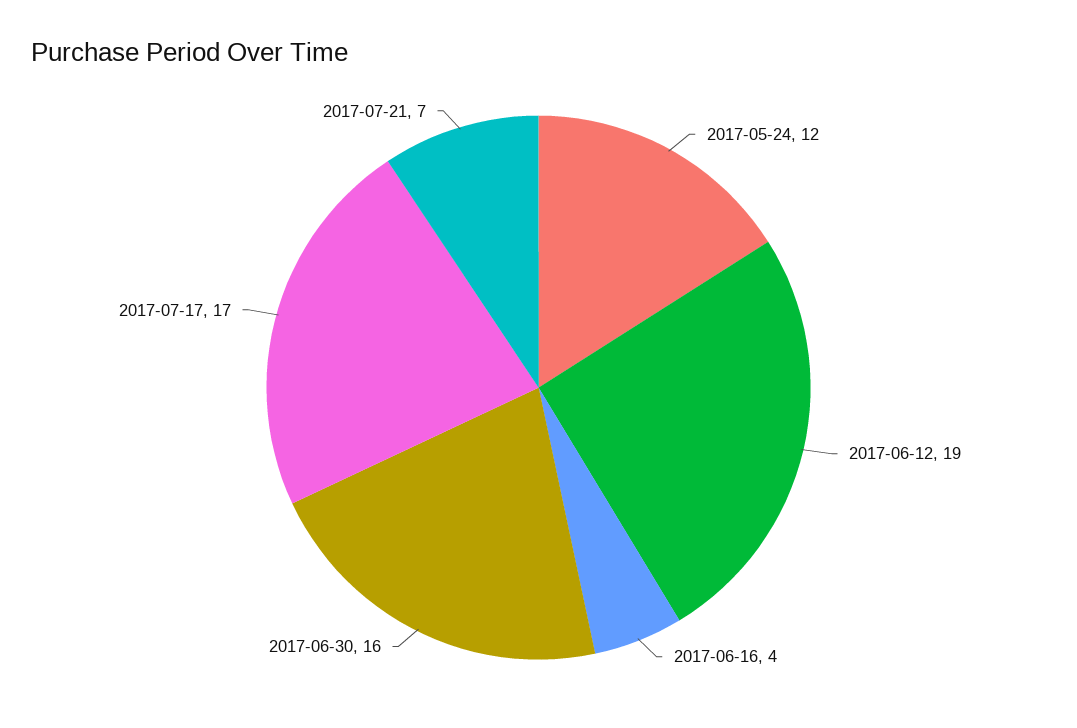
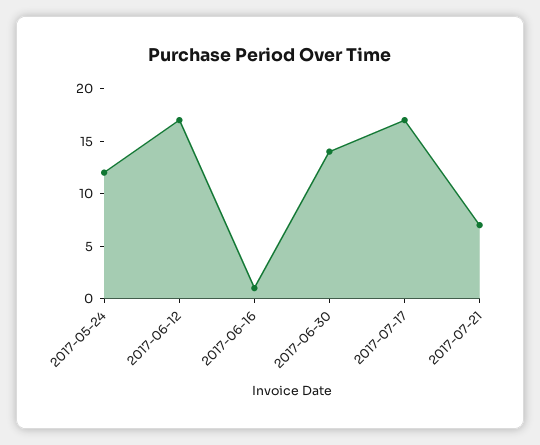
2017-06-12: 19 -> 17
2017-06-16: 4 -> 1
2017-06-30: 16 -> 14

